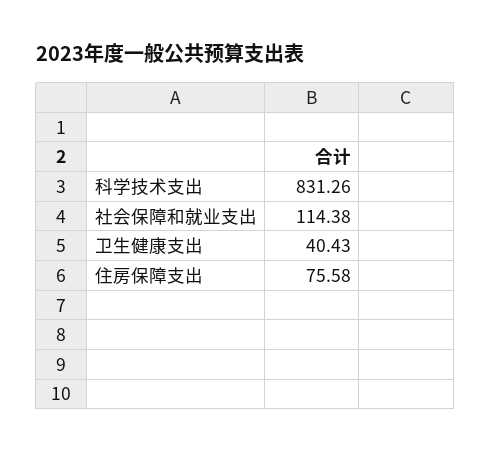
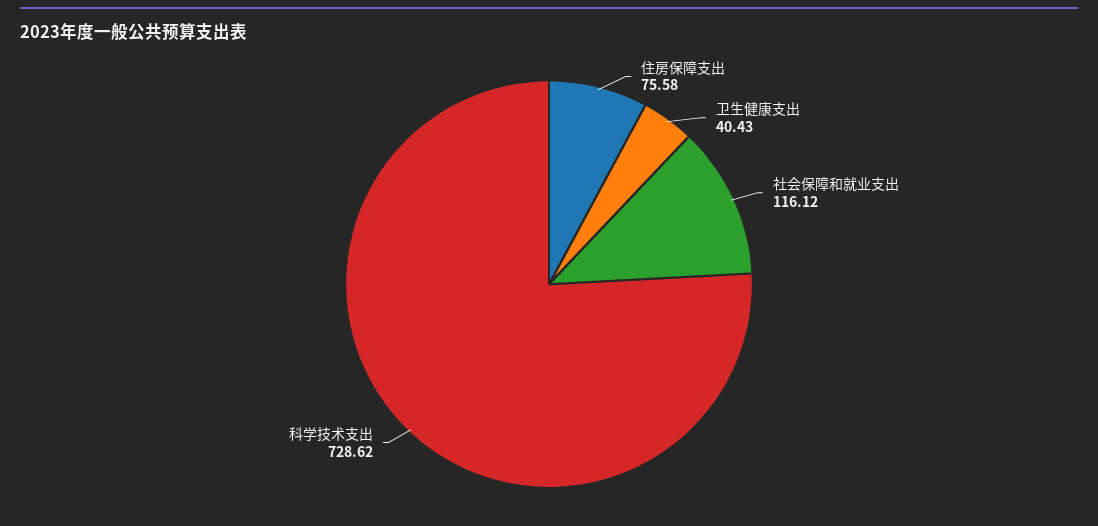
科学技术支出: 831.26 -> 728.62
社会保障和就业支出: 114.38 -> 116.12

